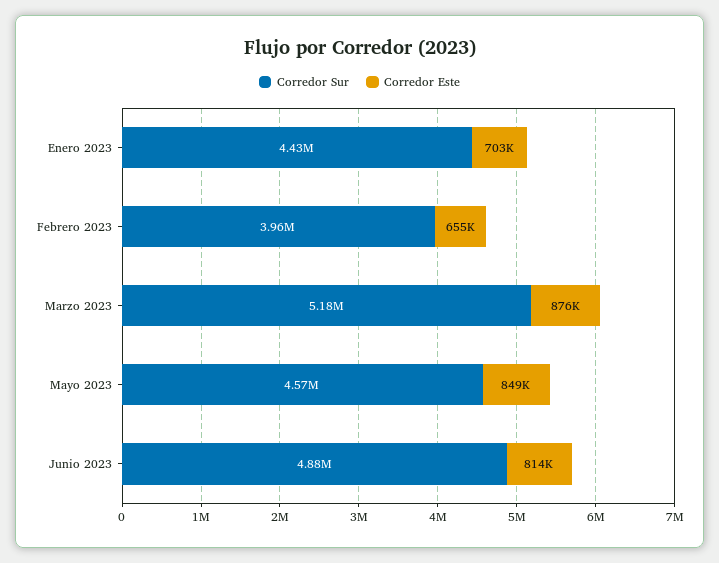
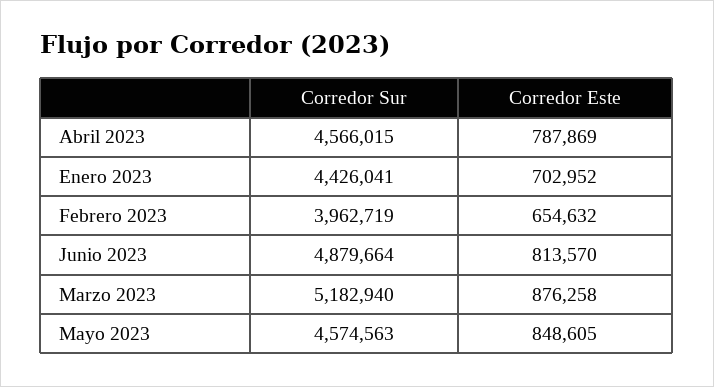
Corredor Sur, Abril 2023: none -> 4566015
Corredor Este, Abril 2023: none -> 787869

